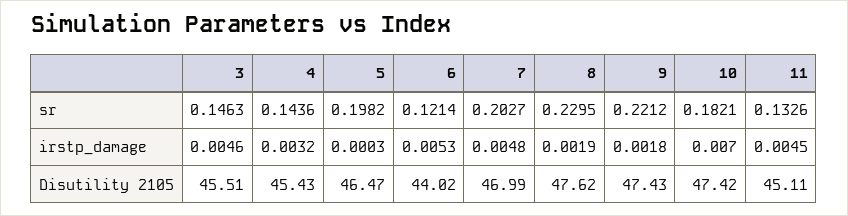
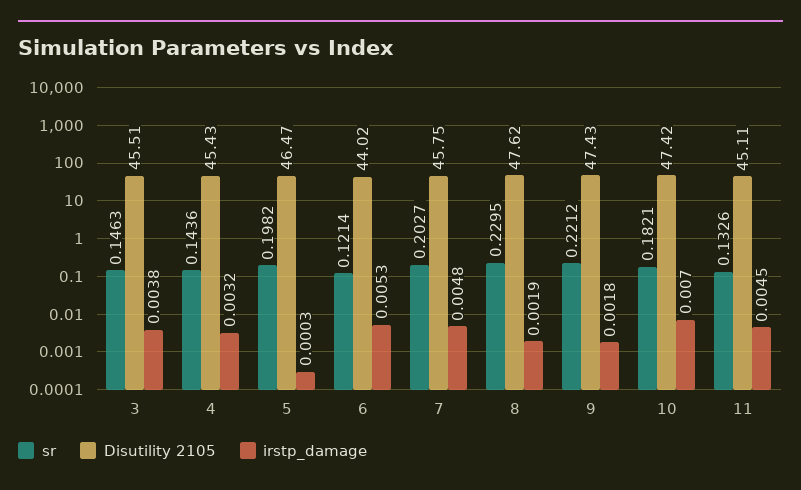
irstp_damage, 3: 0.0046 -> 0.0038
Disutility 2105, 7: 46.99 -> 45.75

